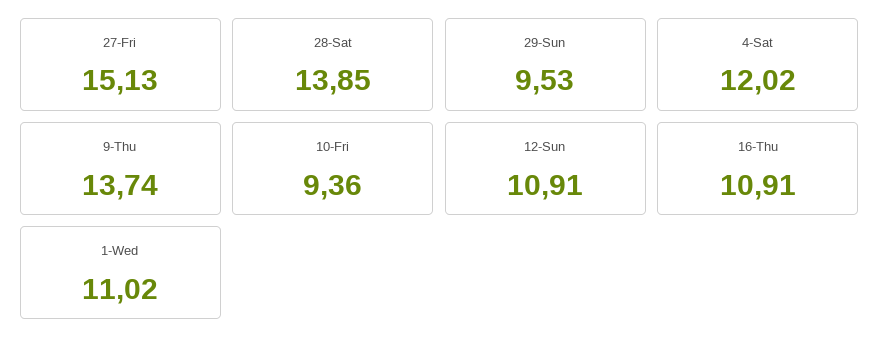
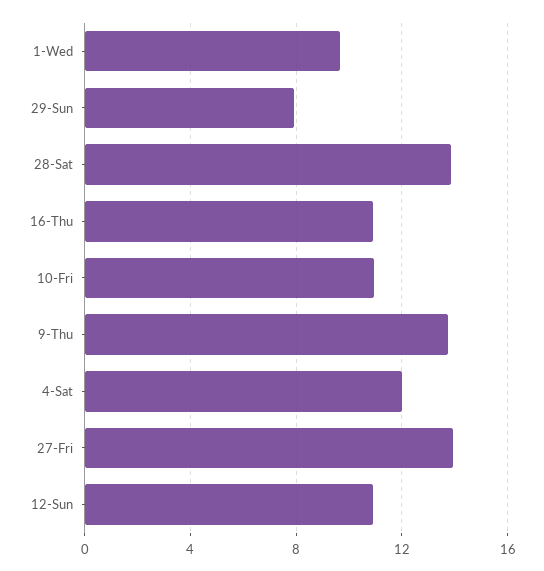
27-Fri: 15.13 -> 14
29-Sun: 9.53 -> 8
10-Fri: 9.36 -> 11
1-Wed: 11.02 -> 9.5

